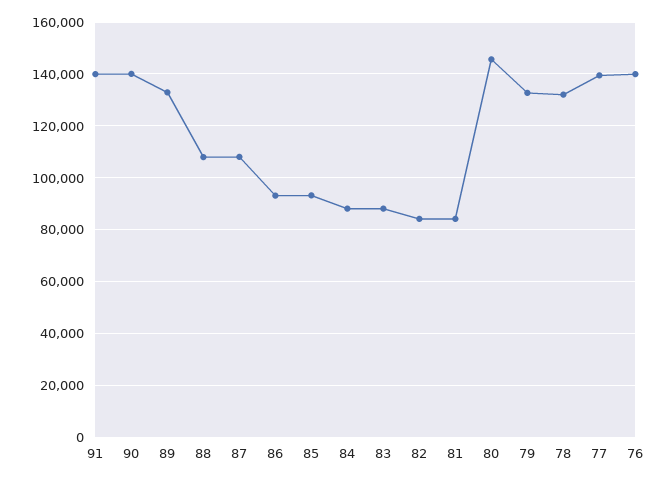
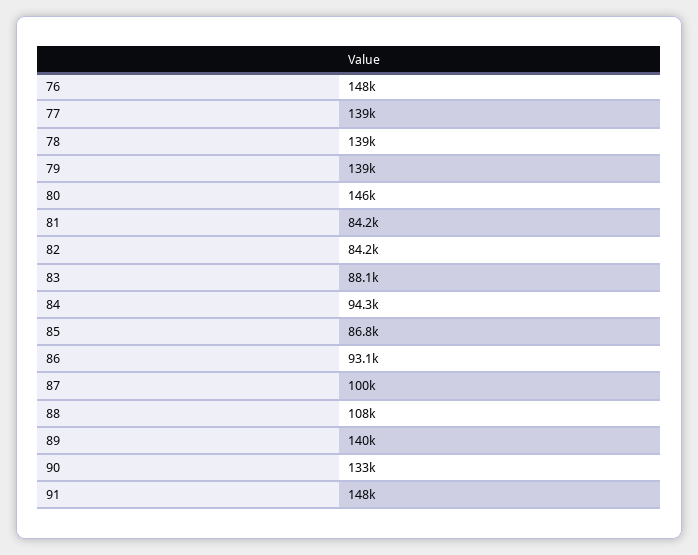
91: 140000 -> 148000
90: 140000 -> 133000
89: 132500 -> 140000
87: 107500 -> 100000
85: 92500 -> 86800
84: 87500 -> 94300
79: 132500 -> 139000
78: 132500 -> 139000
76: 140000 -> 148000

